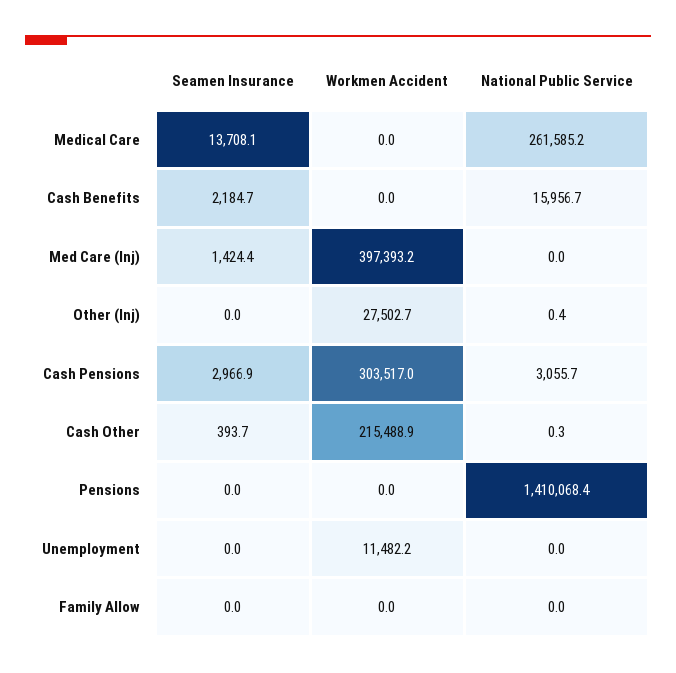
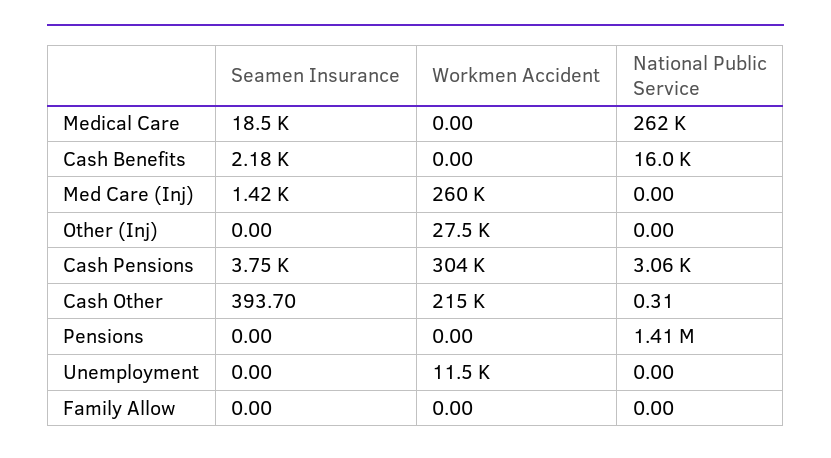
Seamen Insurance, Medical Care: 13708.1 -> 18500
Workmen Accident, Med Care (Inj): 397393.2 -> 260000
National Public Service, Other (Inj): 0.4 -> 0
Seamen Insurance, Cash Pensions: 2966.9 -> 3750

